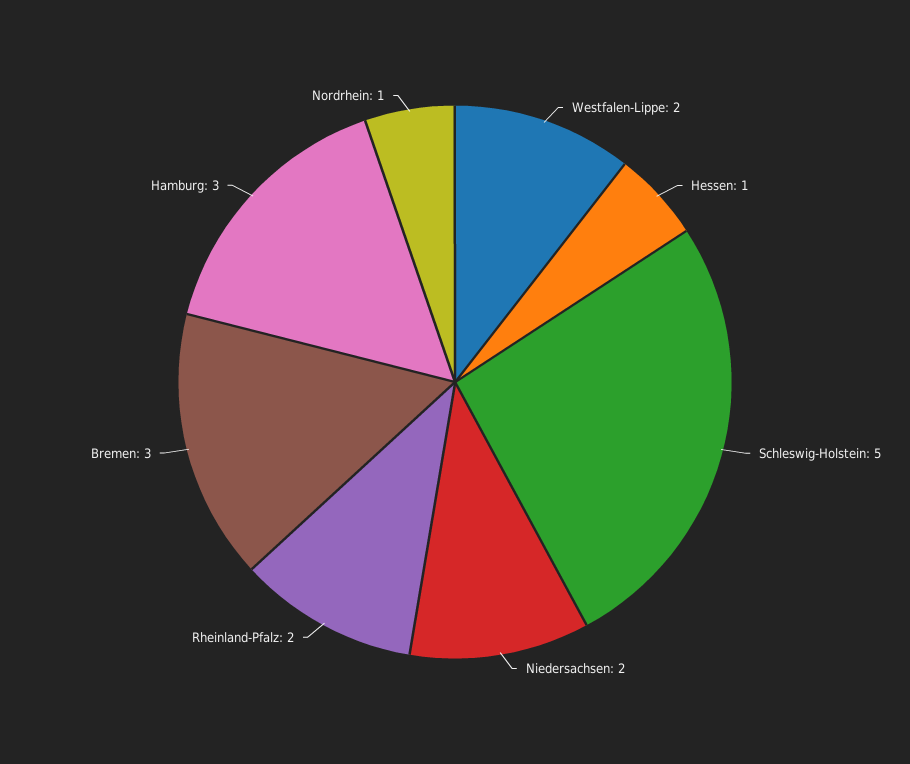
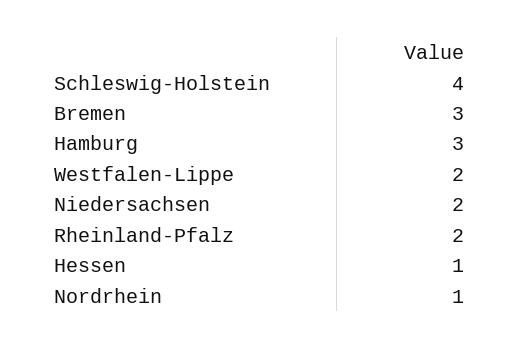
Schleswig-Holstein: 5 -> 4

